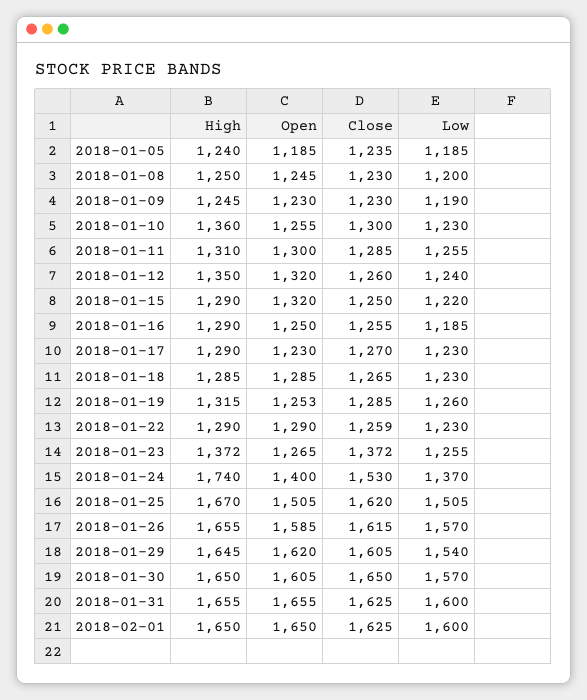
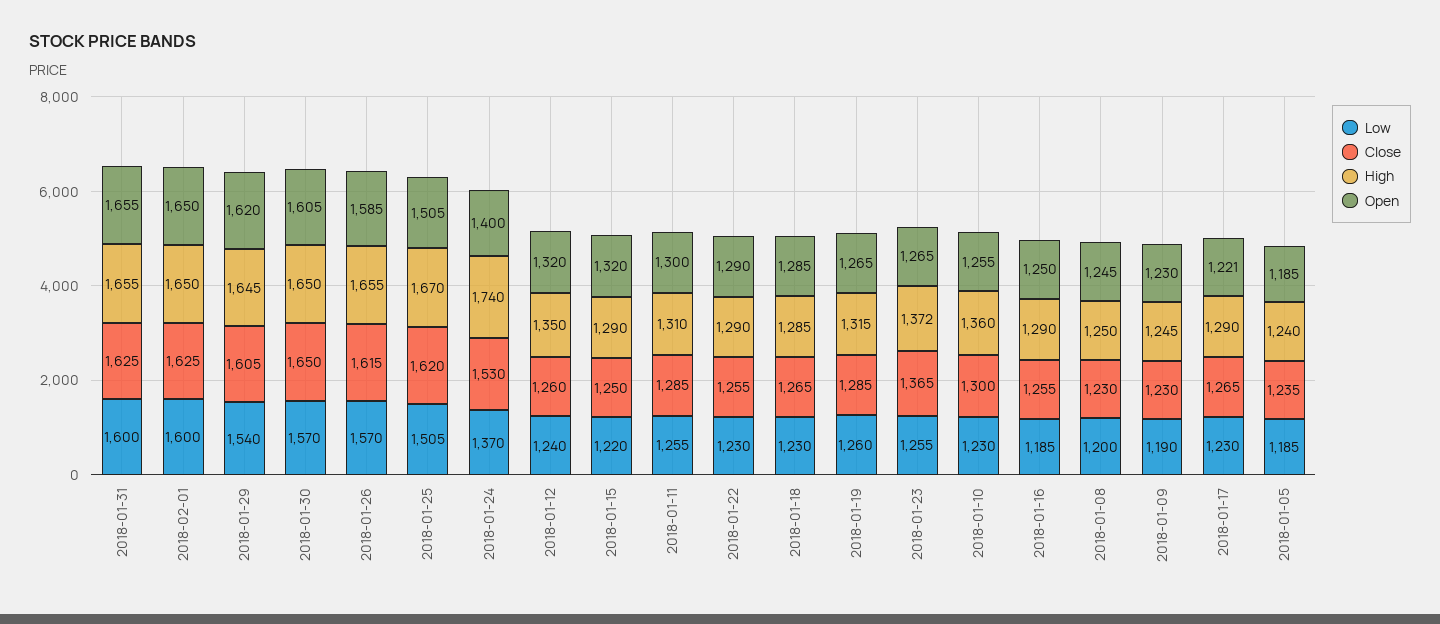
Open, 2018-01-17: 1230 -> 1221
Close, 2018-01-17: 1270 -> 1265
Open, 2018-01-19: 1253 -> 1265
Close, 2018-01-22: 1259 -> 1255
Close, 2018-01-23: 1372 -> 1365

